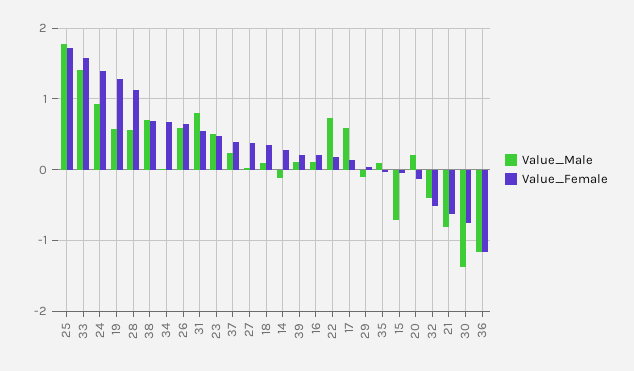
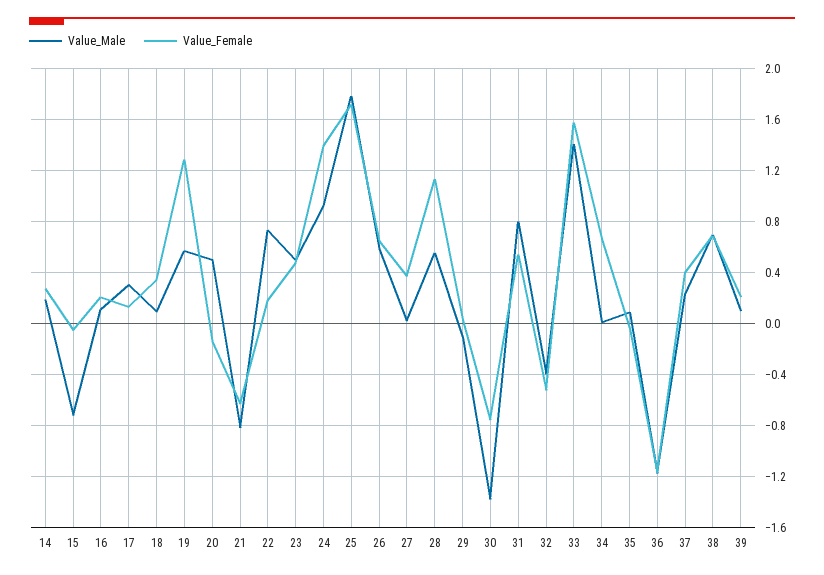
Value_Male, 14: -0.1 -> 0.2
Value_Male, 17: 0.6 -> 0.3
Value_Male, 20: 0.2 -> 0.5

